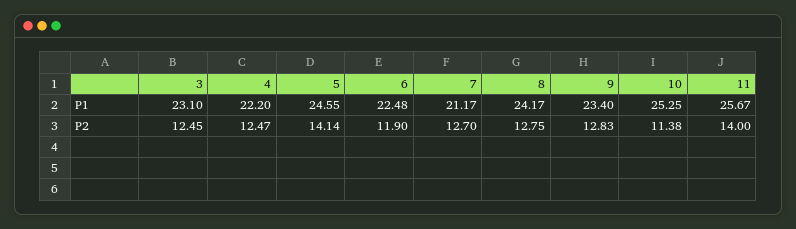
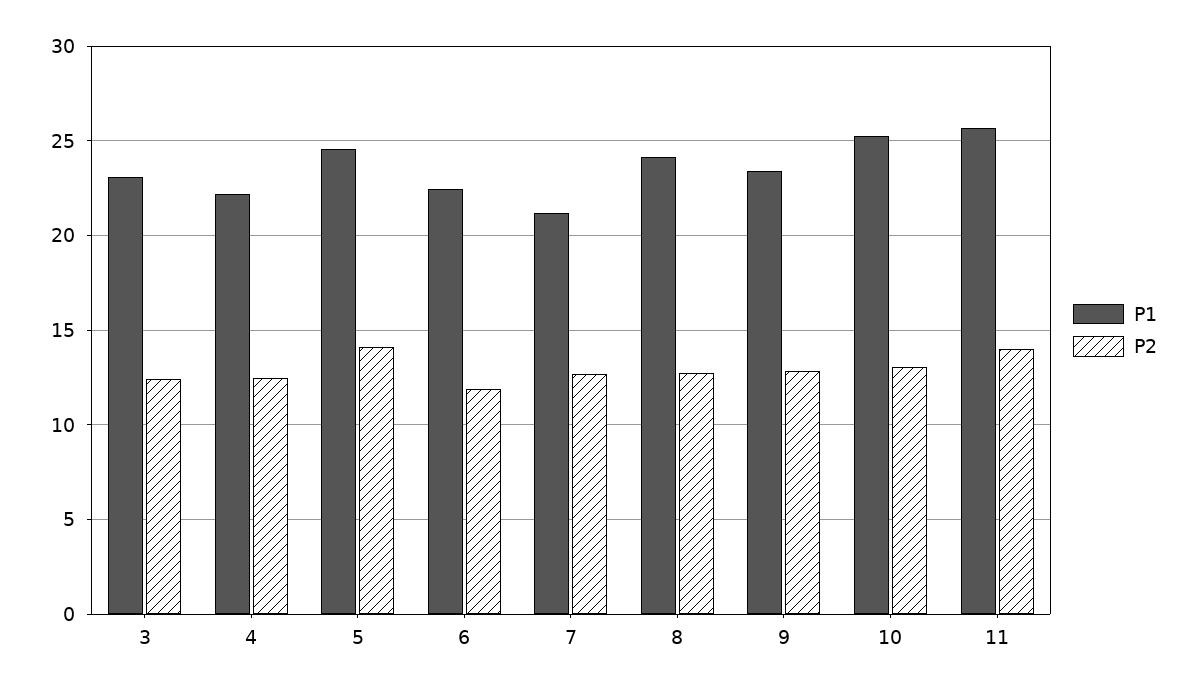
P2, 10: 11.38 -> 13

